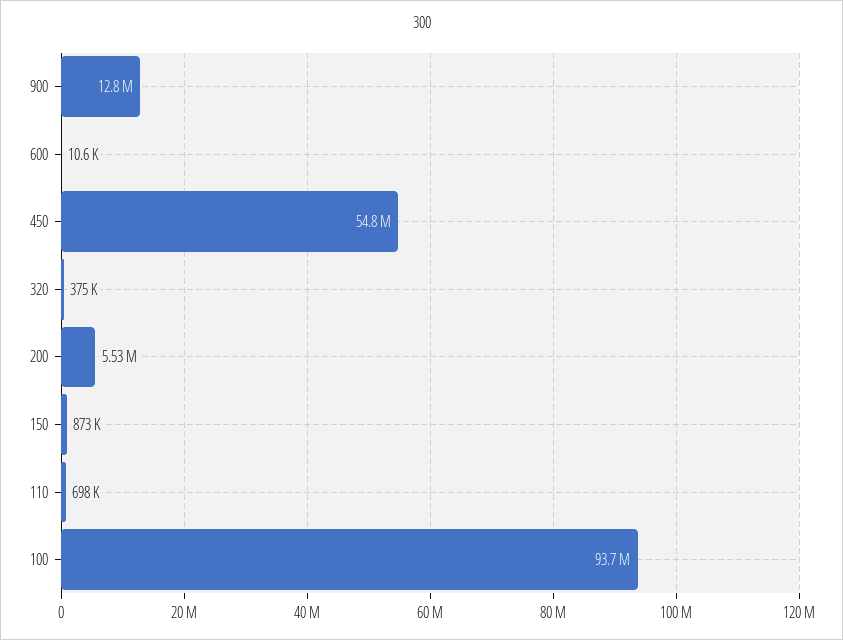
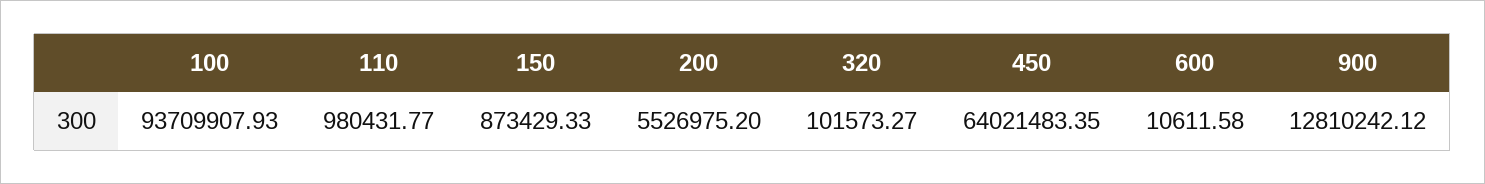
450: 54800000 -> 64021483.35
320: 375000 -> 101573.27
110: 698000 -> 980431.77

